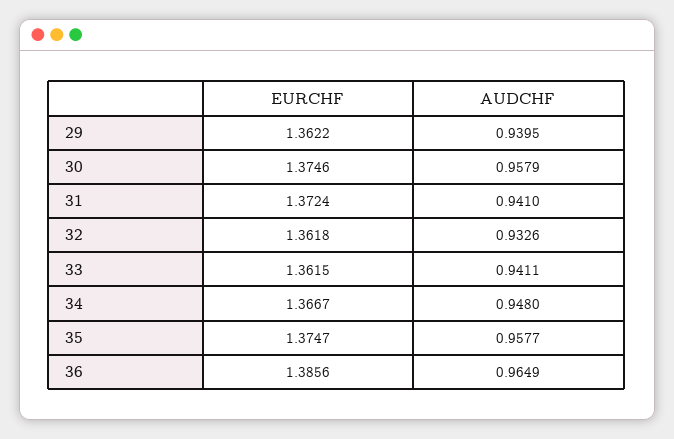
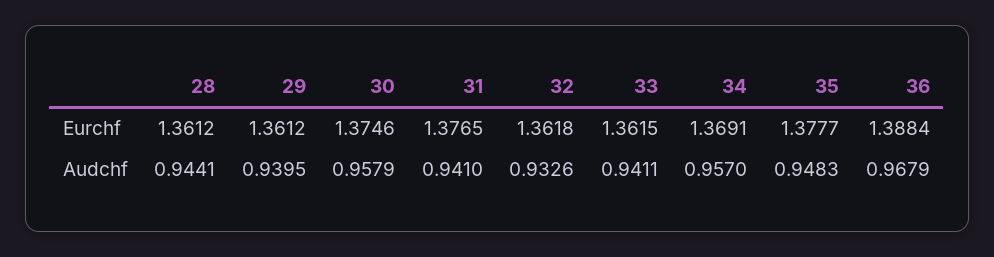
EURCHF, 29: 1.3622 -> 1.3612
EURCHF, 31: 1.3724 -> 1.3765
EURCHF, 34: 1.3667 -> 1.3691
AUDCHF, 34: 0.948 -> 0.957
EURCHF, 35: 1.3747 -> 1.3777
AUDCHF, 35: 0.9577 -> 0.9483
EURCHF, 36: 1.3856 -> 1.3884
AUDCHF, 36: 0.9649 -> 0.9679
EURCHF, 28: none -> 1.3612
AUDCHF, 28: none -> 0.9441

